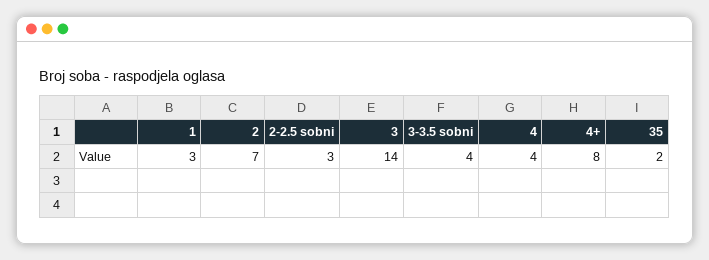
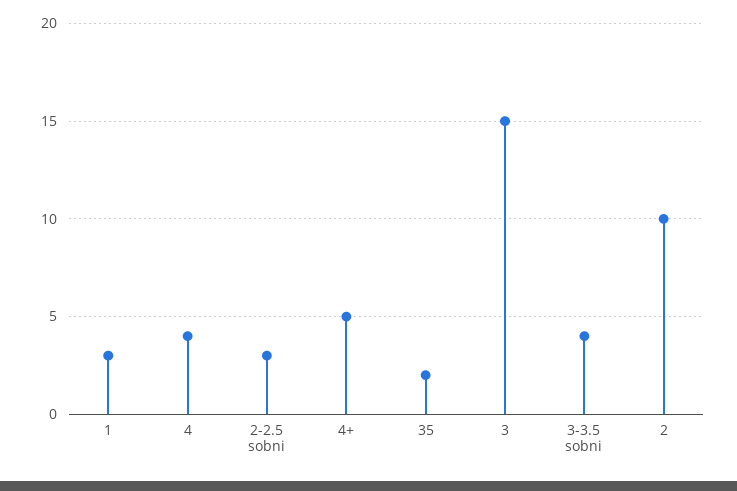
2: 7 -> 10
3: 14 -> 15
4+: 8 -> 5

